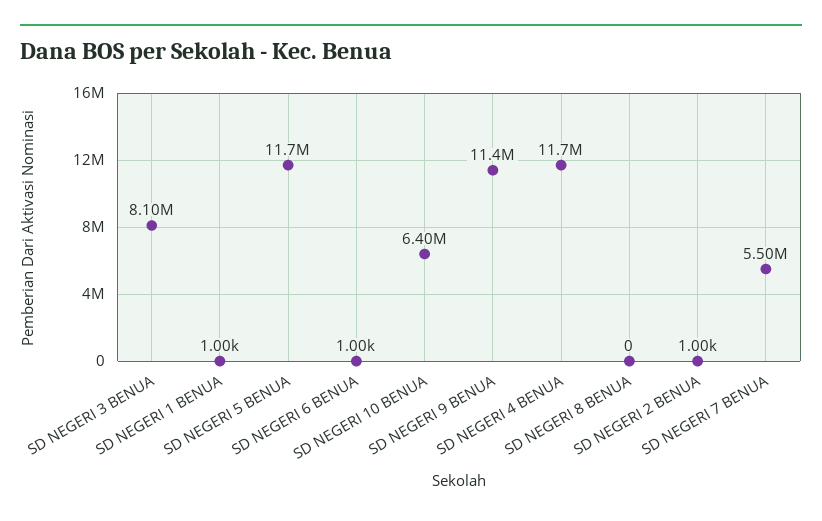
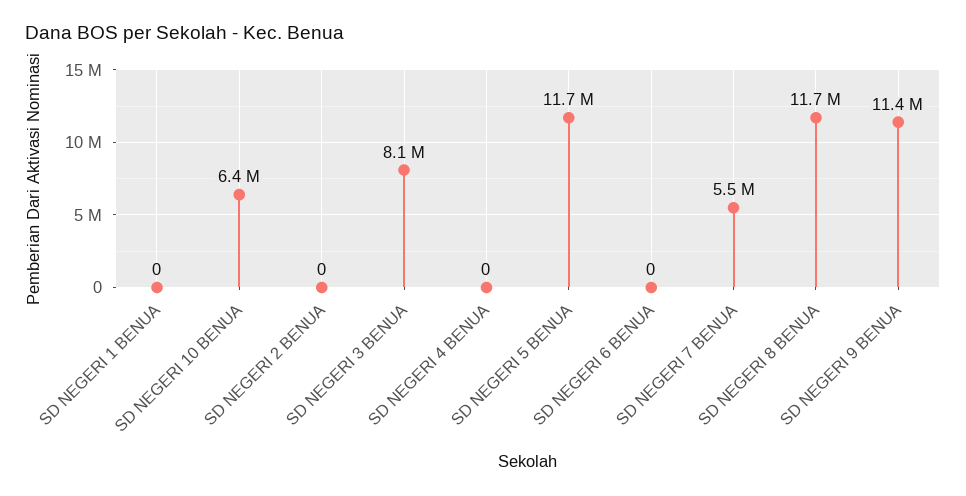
SD NEGERI 1 BENUA: 1000 -> 0
SD NEGERI 6 BENUA: 1000 -> 0
SD NEGERI 4 BENUA: 11700000 -> 0
SD NEGERI 8 BENUA: 0 -> 11700000
SD NEGERI 2 BENUA: 1000 -> 0

